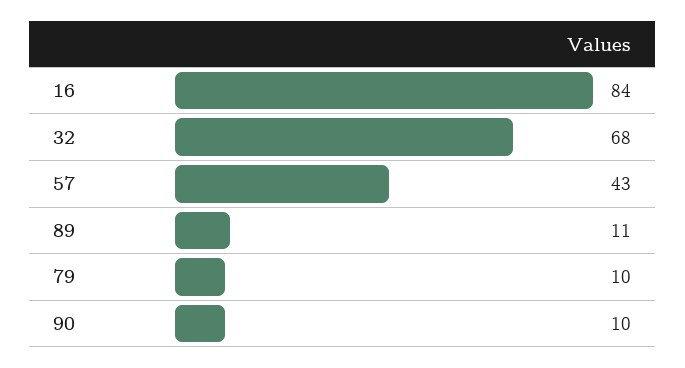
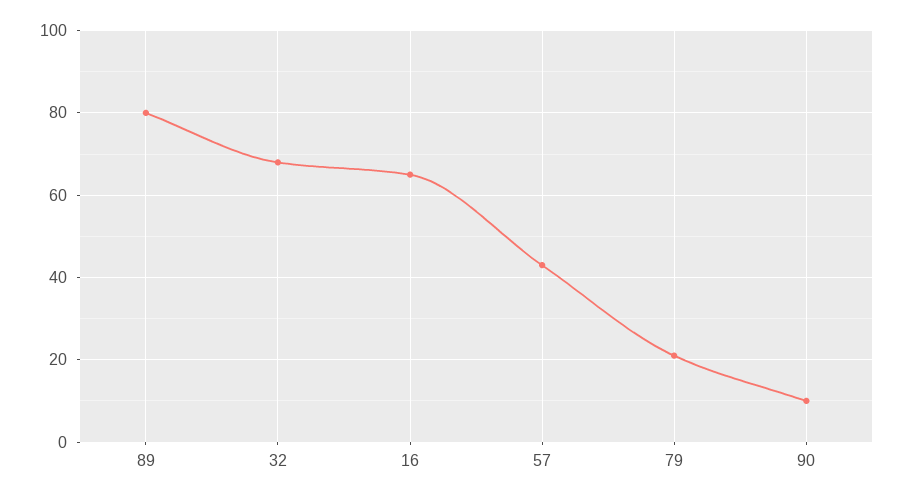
16: 84 -> 65
89: 11 -> 80
79: 10 -> 20

